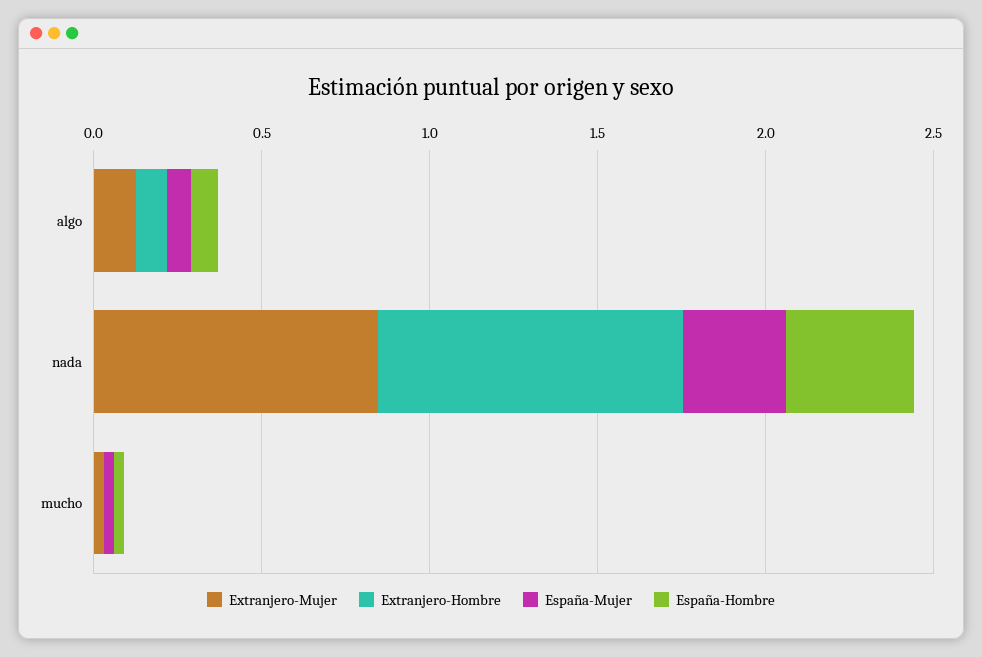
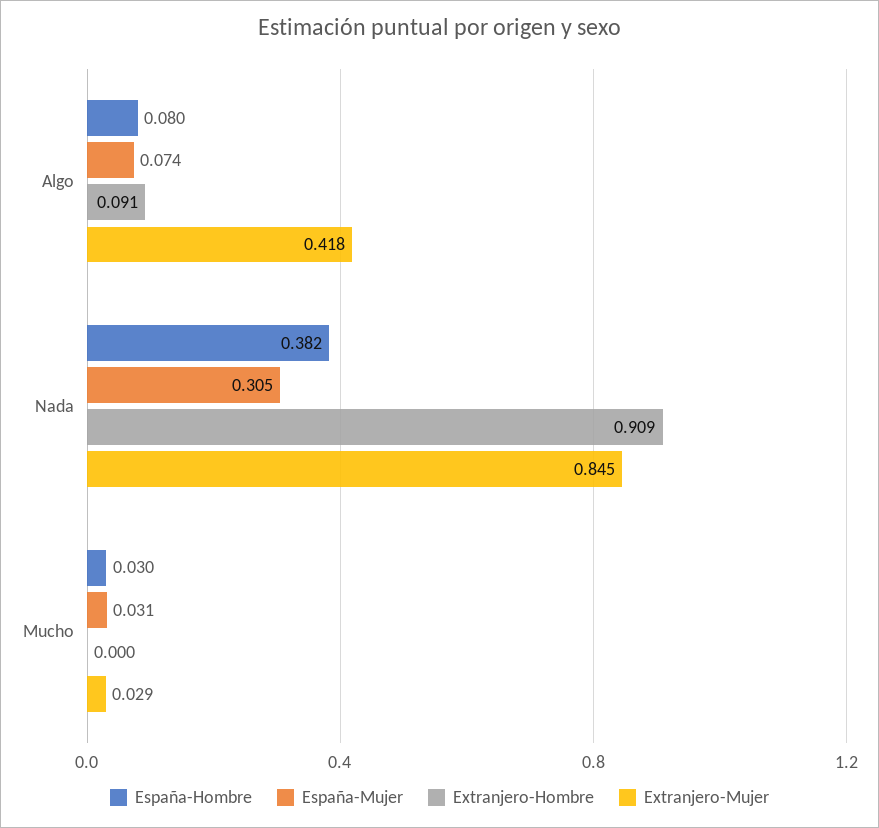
Extranjero-Mujer, algo: 0.1 -> 0.418

